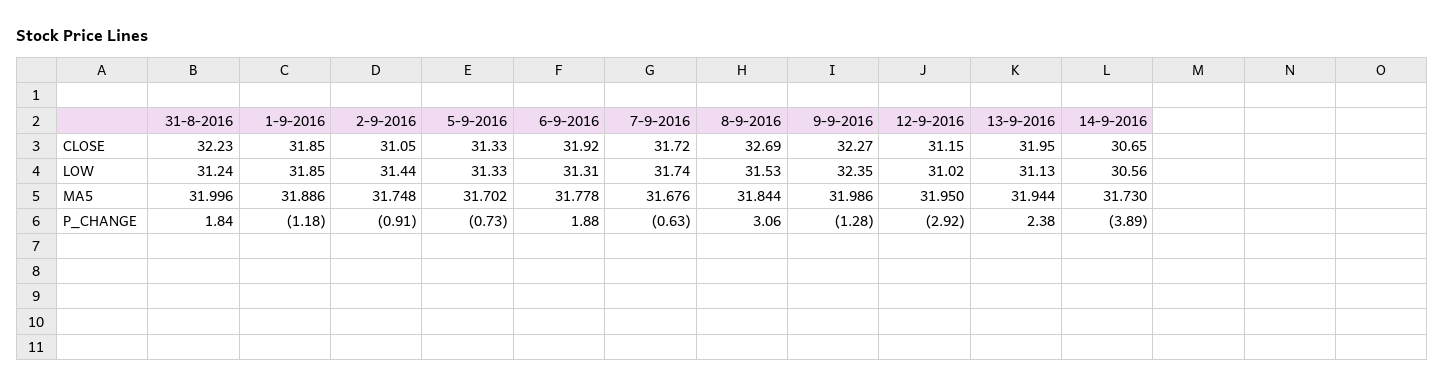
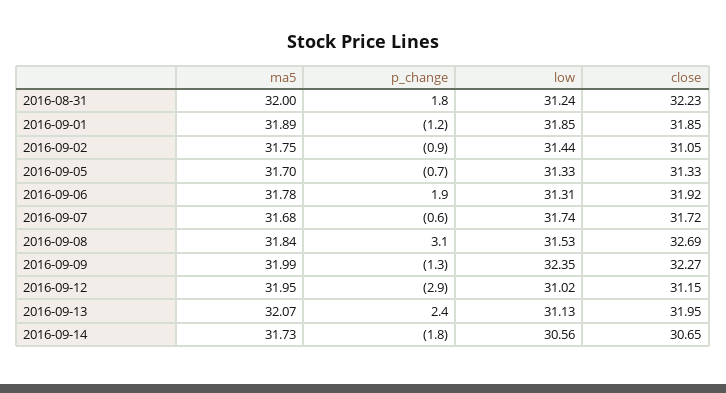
13-9-2016, MA5: 31.944 -> 32.07
14-9-2016, P_CHANGE: -3.89 -> -1.8

